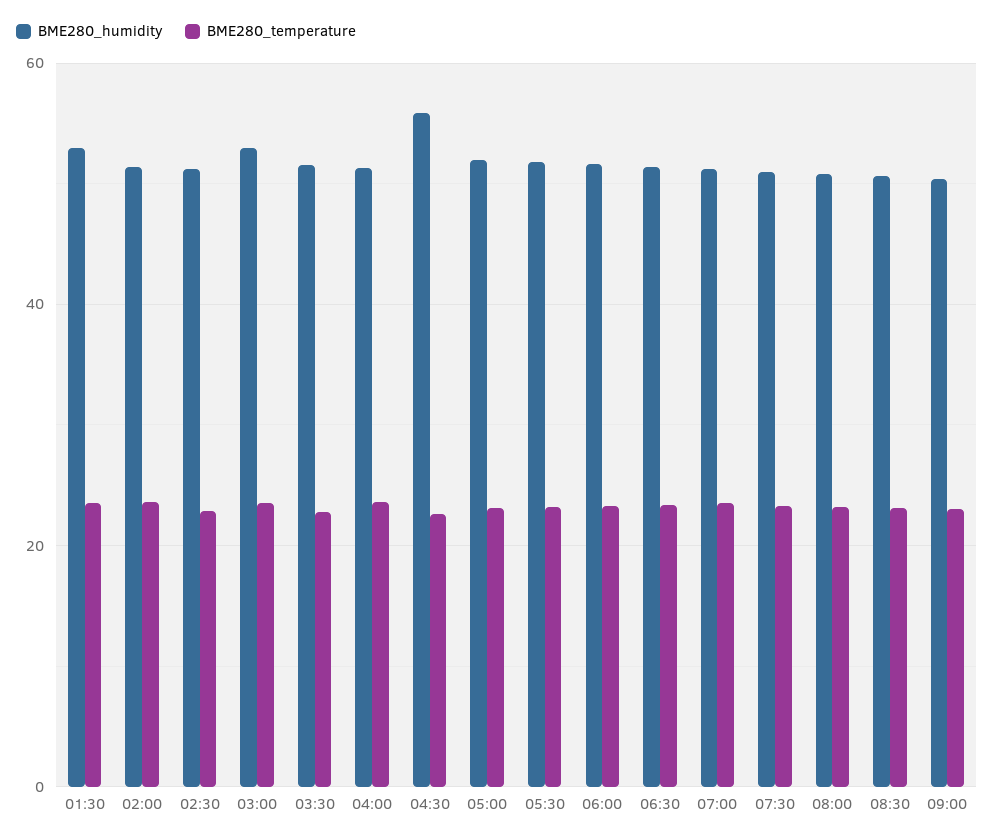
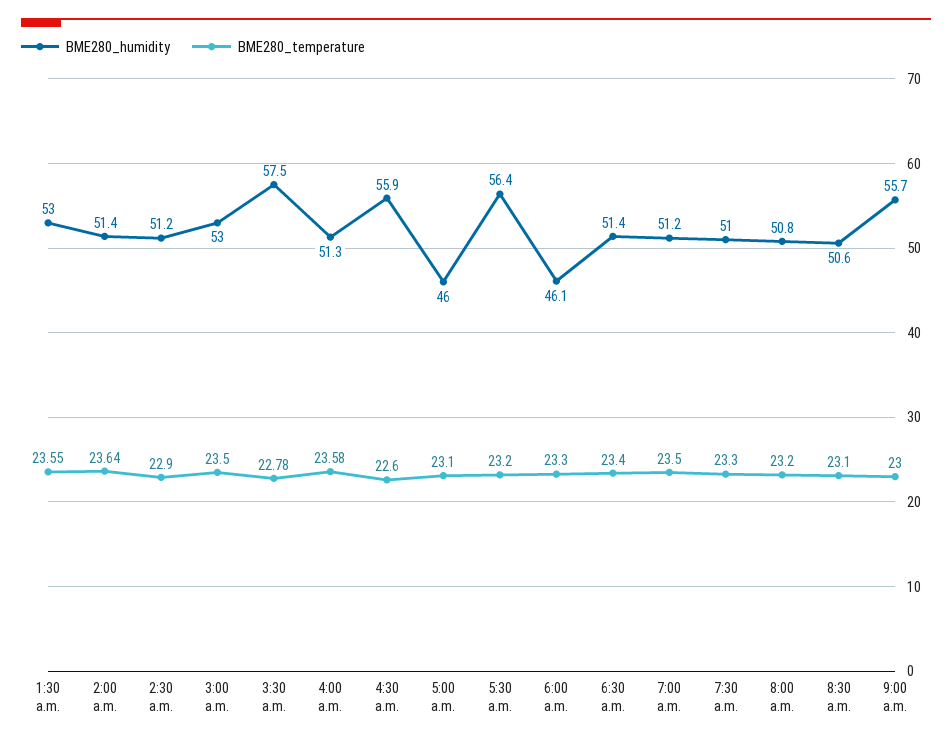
BME280_humidity, 03:30: 52 -> 57.5
BME280_humidity, 05:00: 52 -> 46
BME280_humidity, 05:30: 52 -> 56.4
BME280_humidity, 06:00: 52 -> 46.1
BME280_humidity, 09:00: 50 -> 55.7

